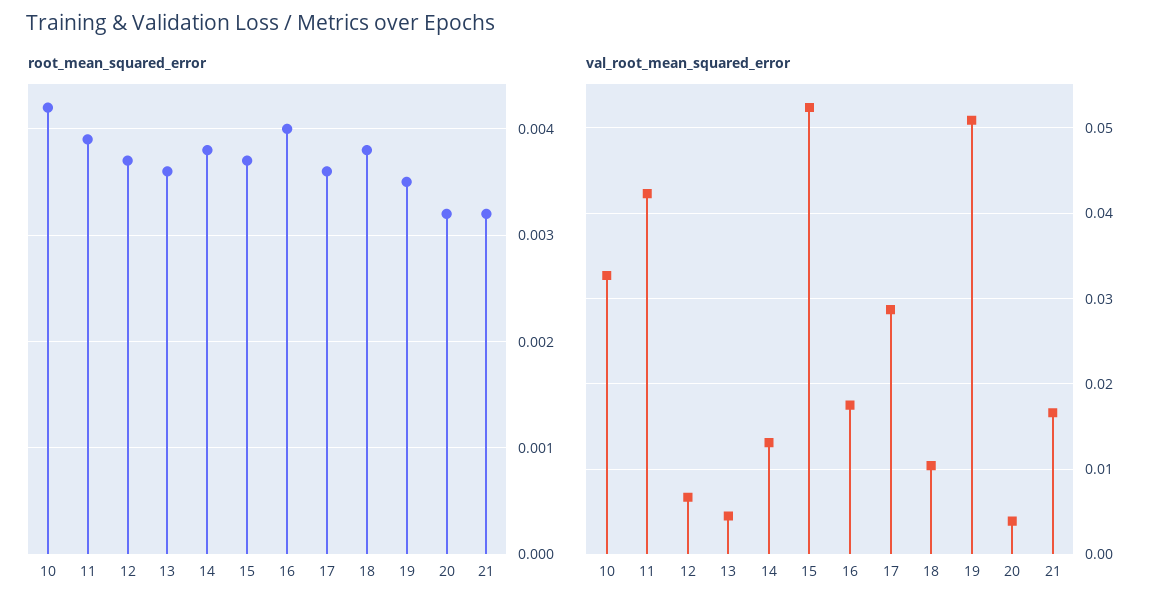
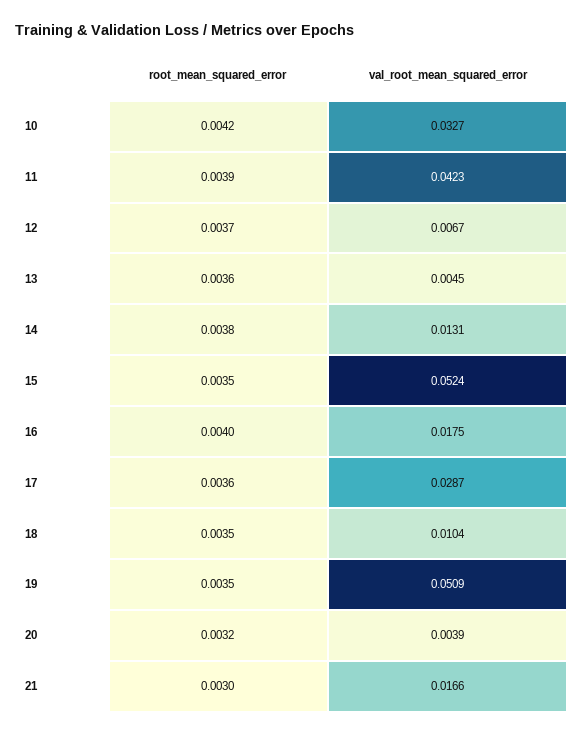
root_mean_squared_error, 15: 0.0037 -> 0.0035
root_mean_squared_error, 18: 0.0038 -> 0.0035
root_mean_squared_error, 21: 0.0032 -> 0.003

